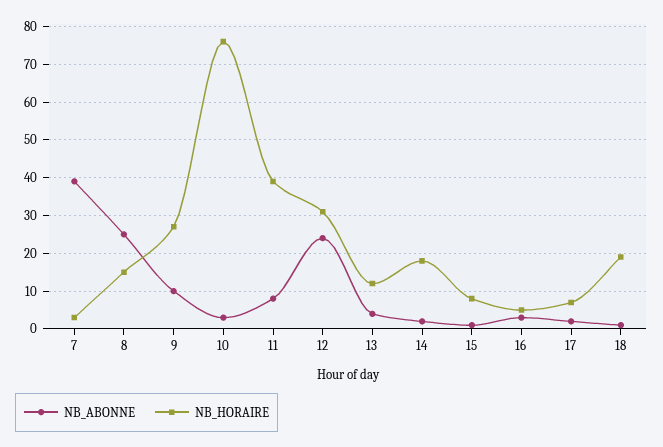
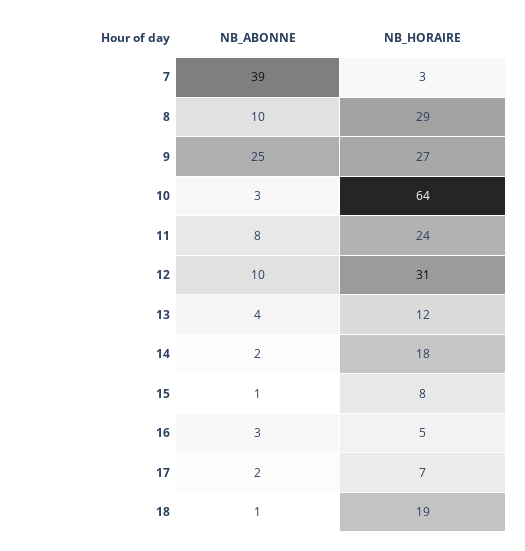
NB_ABONNE, 8: 25 -> 10
NB_HORAIRE, 8: 15 -> 29
NB_ABONNE, 9: 10 -> 25
NB_HORAIRE, 10: 75 -> 64
NB_HORAIRE, 11: 40 -> 24
NB_ABONNE, 12: 25 -> 10

